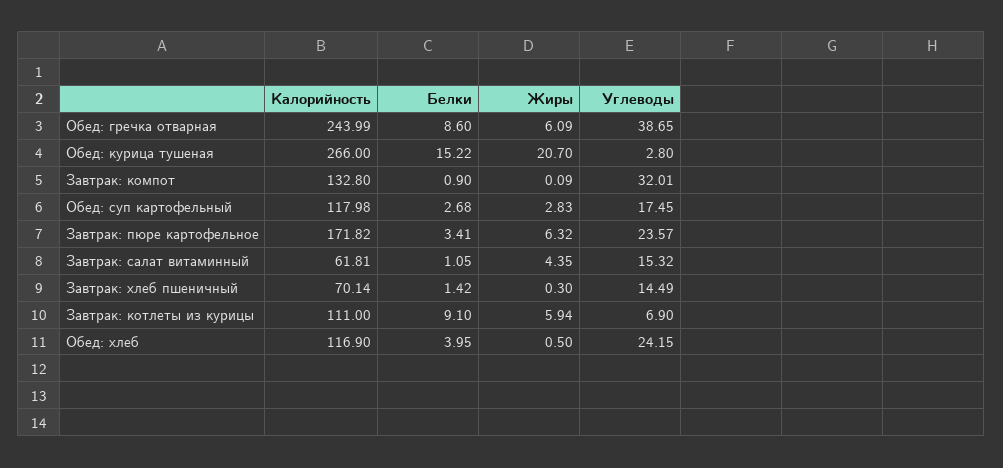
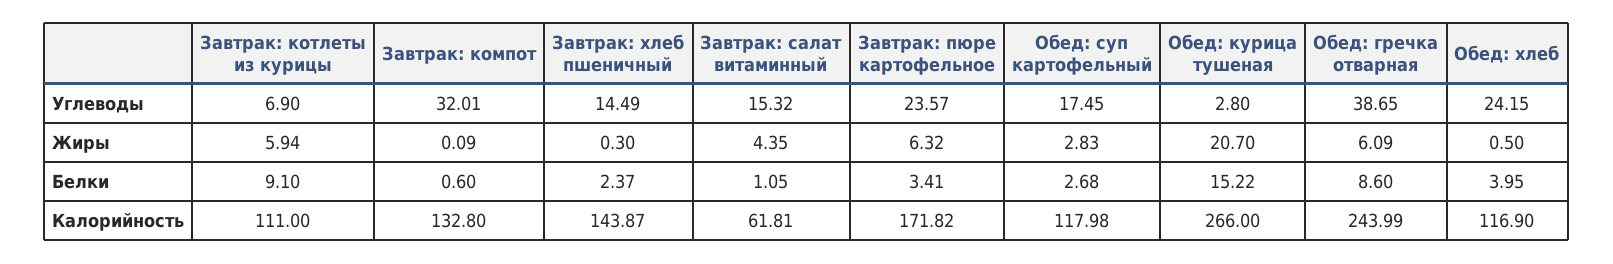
Белки, Завтрак: компот: 0.9 -> 0.6
Калорийность, Завтрак: хлеб пшеничный: 70.14 -> 143.87
Белки, Завтрак: хлеб пшеничный: 1.42 -> 2.37

